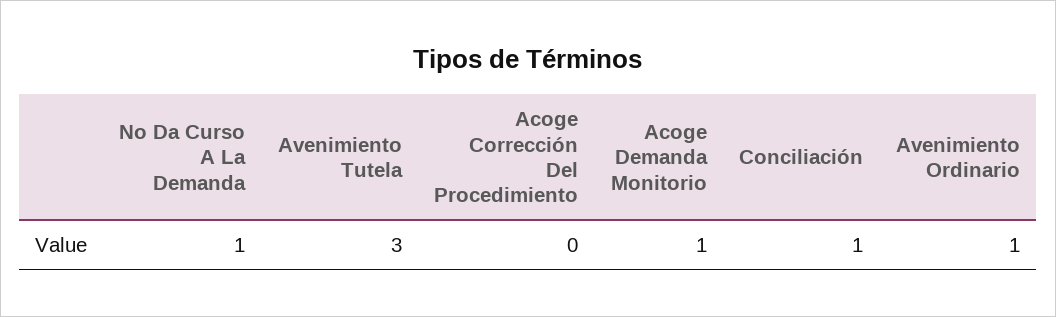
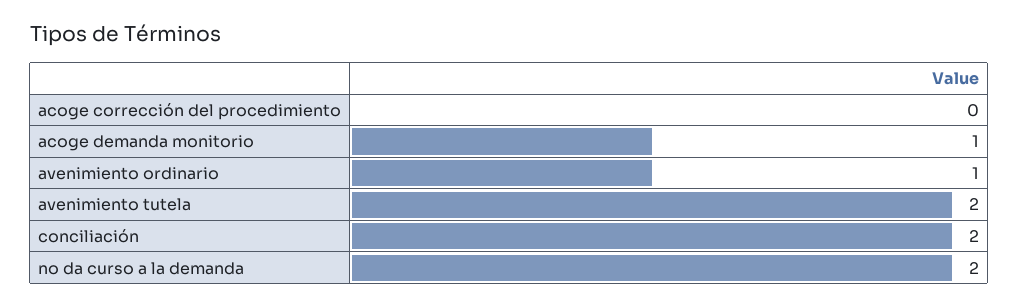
No Da Curso A La Demanda: 1 -> 2
Avenimiento Tutela: 3 -> 2
Conciliación: 1 -> 2

